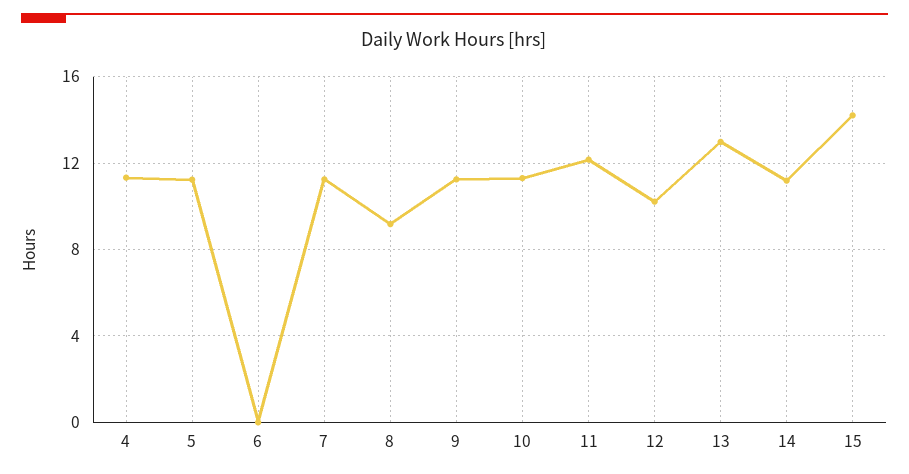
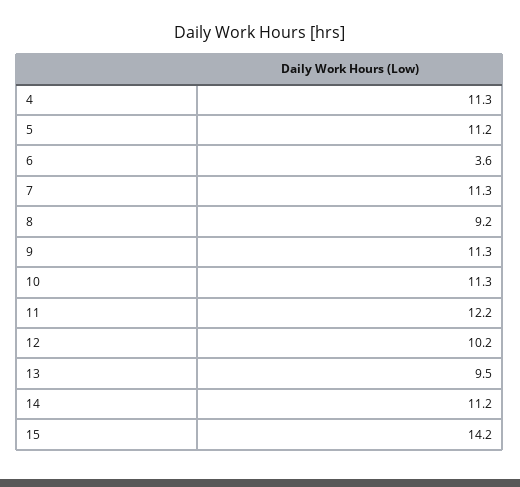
6: 0 -> 3.6
13: 13 -> 9.5

